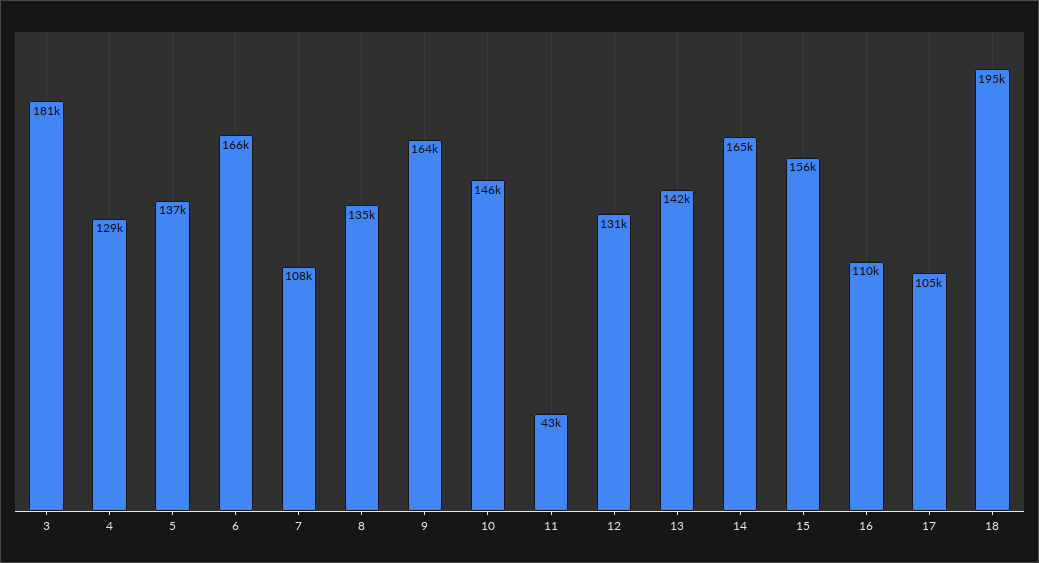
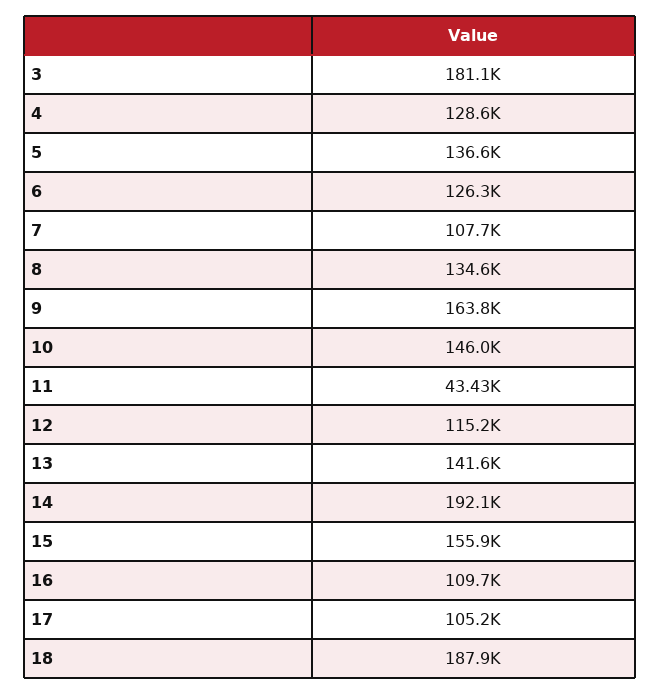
6: 166000 -> 126300
12: 131000 -> 115200
14: 165000 -> 192100
18: 195000 -> 187900

